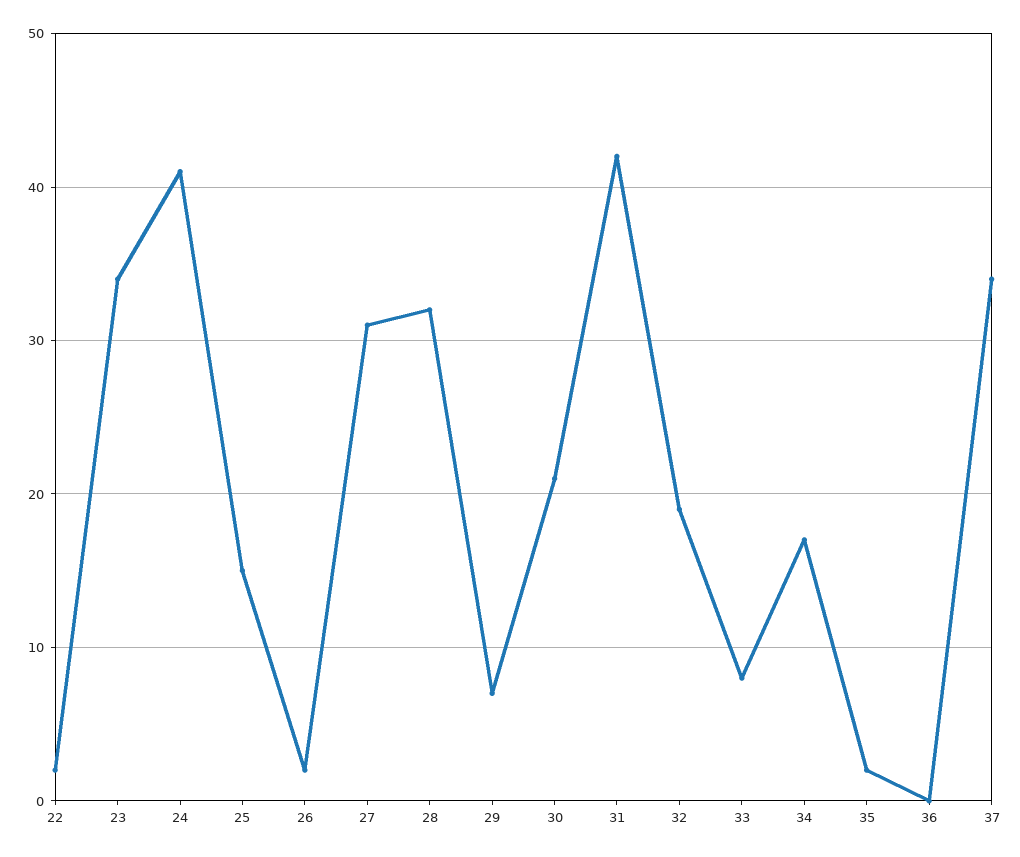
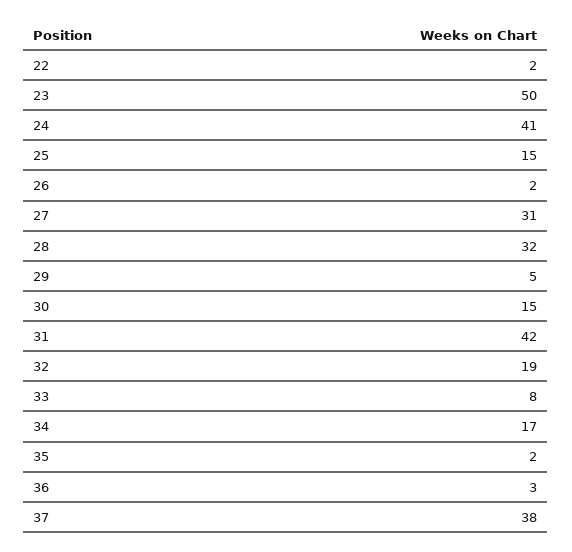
23: 34 -> 50
29: 7 -> 5
30: 21 -> 15
36: 0 -> 3
37: 34 -> 38

